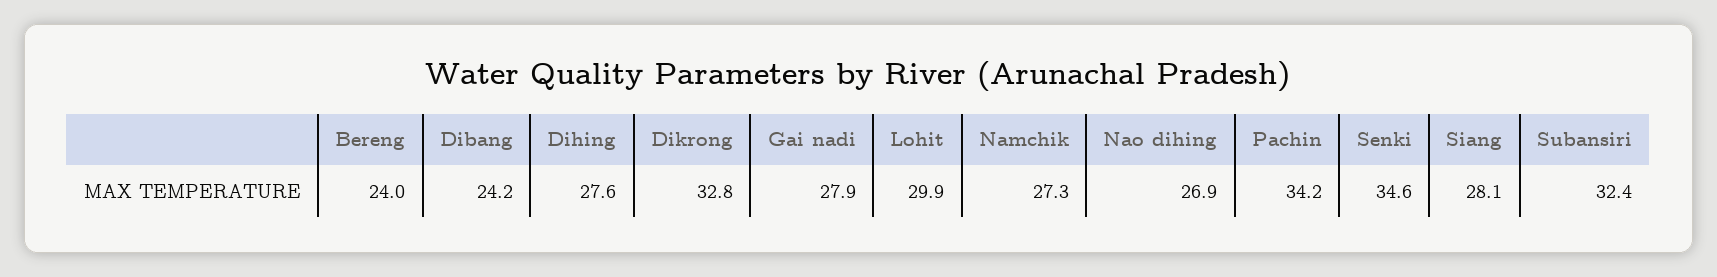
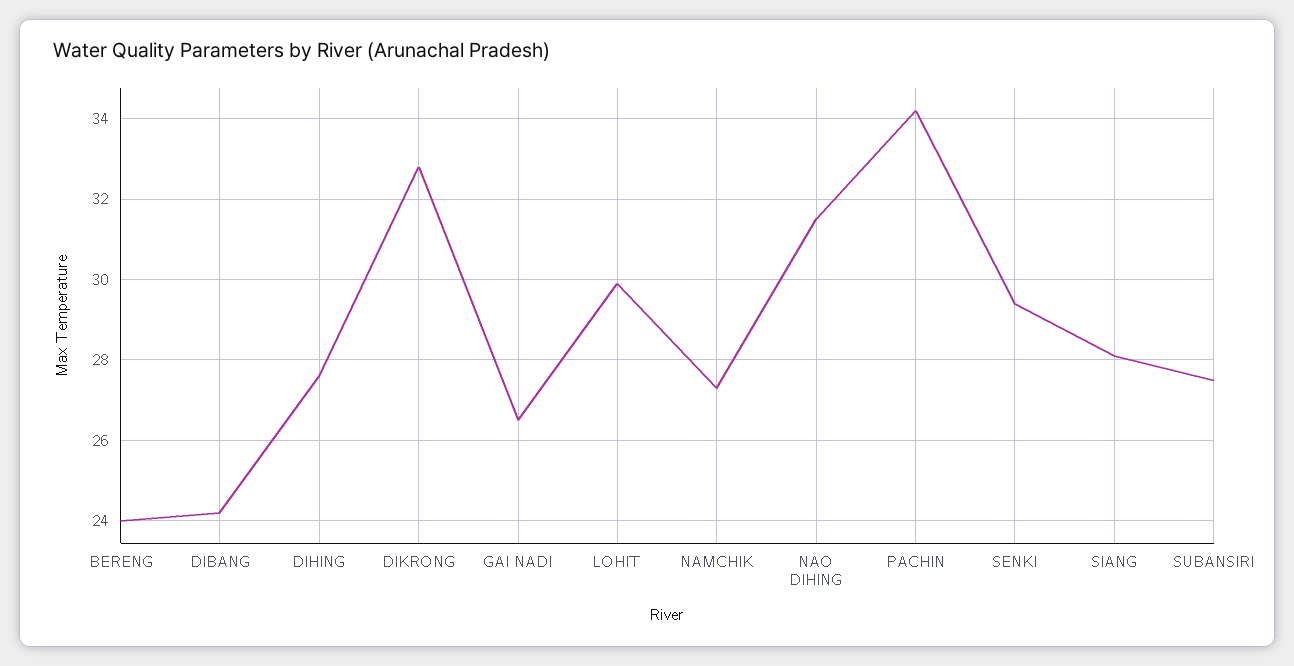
Gai nadi: 27.9 -> 26.5
Nao dihing: 26.9 -> 31.5
Senki: 34.6 -> 29.5
Subansiri: 32.4 -> 27.5

